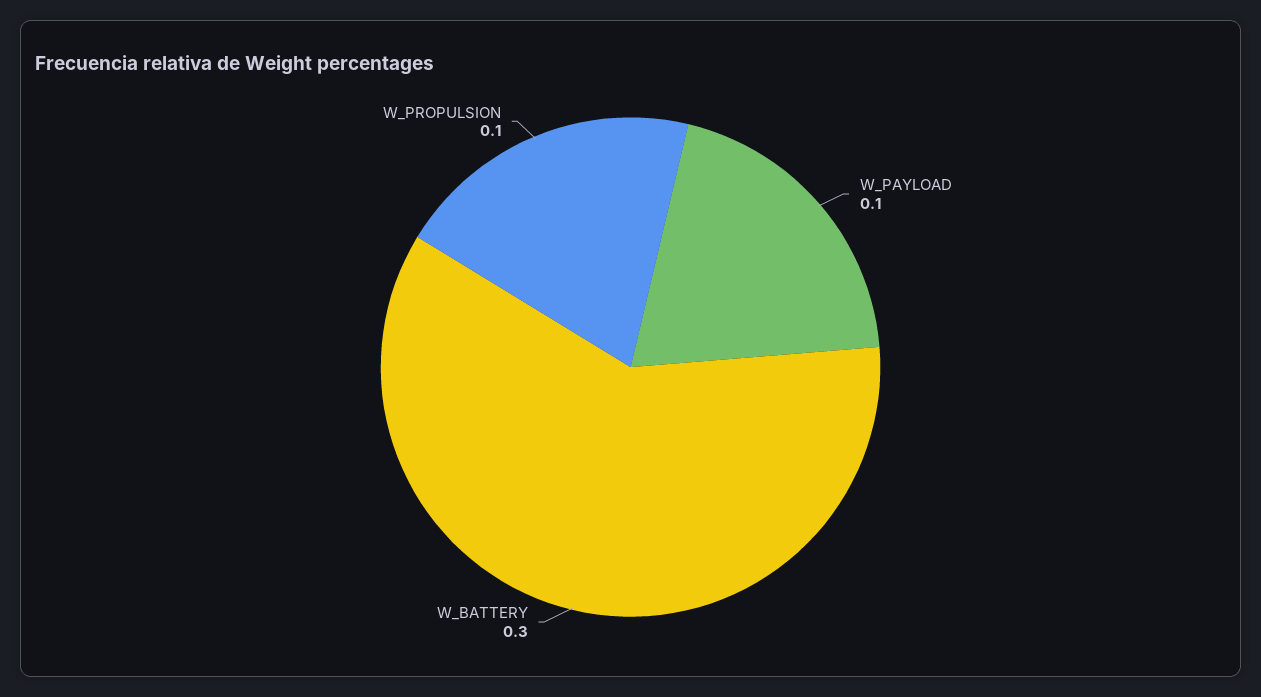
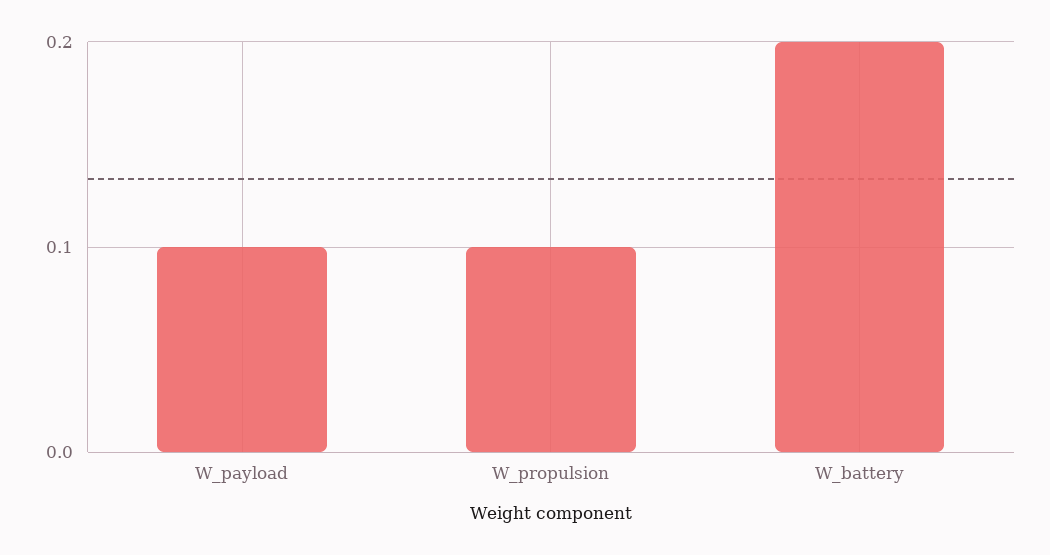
W_BATTERY: 0.3 -> 0.2

